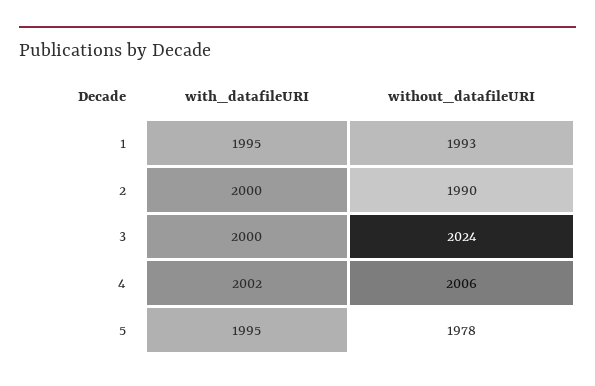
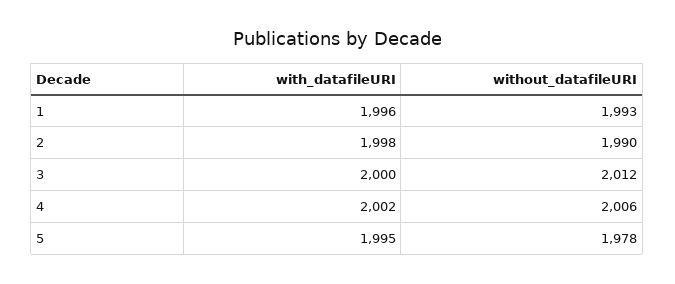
with_datafileURI, 1: 1995 -> 1996
with_datafileURI, 2: 2000 -> 1998
without_datafileURI, 3: 2024 -> 2012

